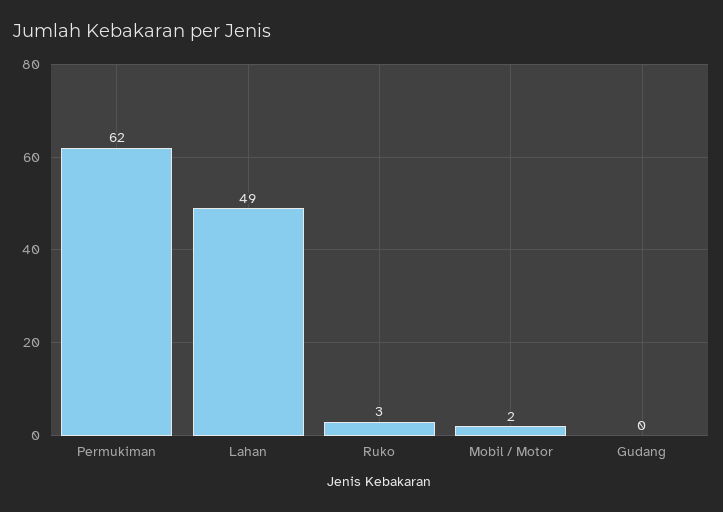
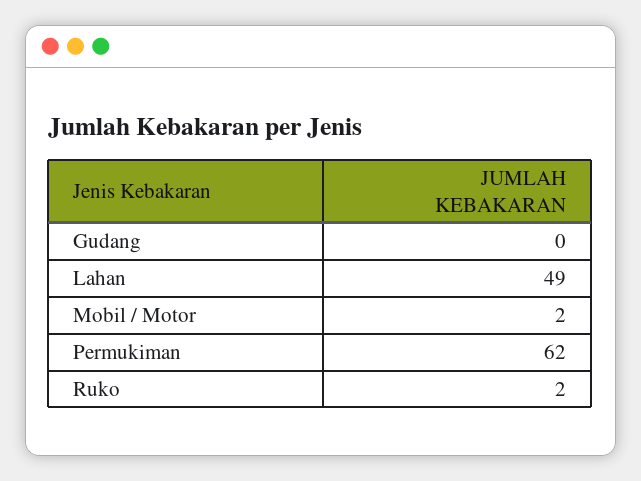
Ruko: 3 -> 2

